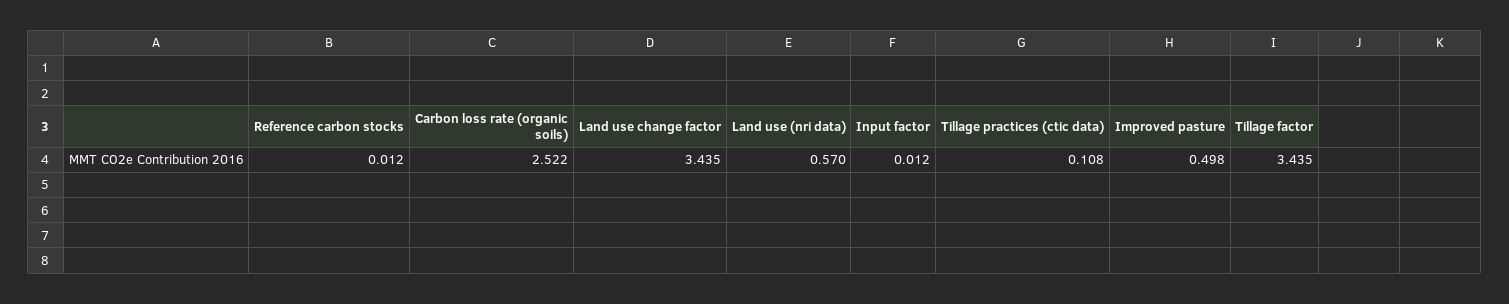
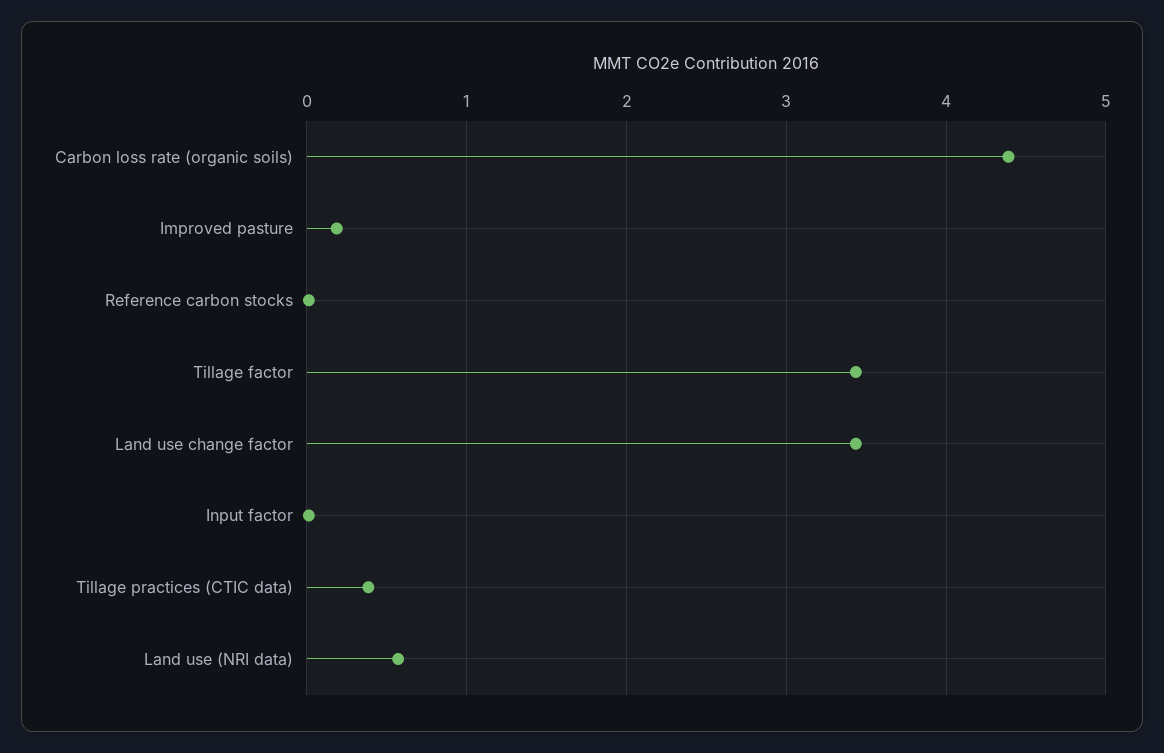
Carbon loss rate (organic soils): 2.522 -> 4.4
Tillage practices (ctic data): 0.108 -> 0.4
Improved pasture: 0.498 -> 0.2

